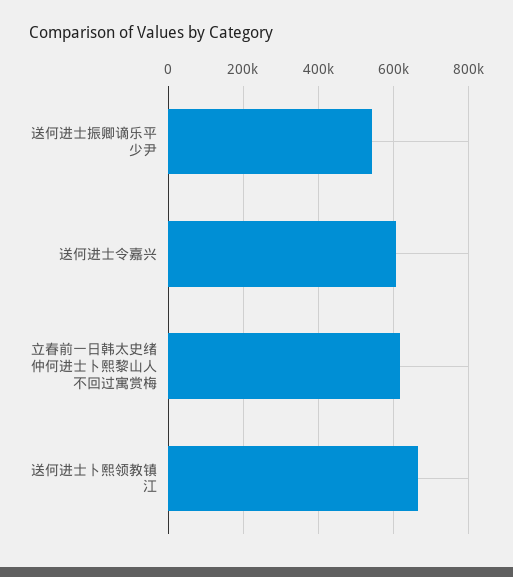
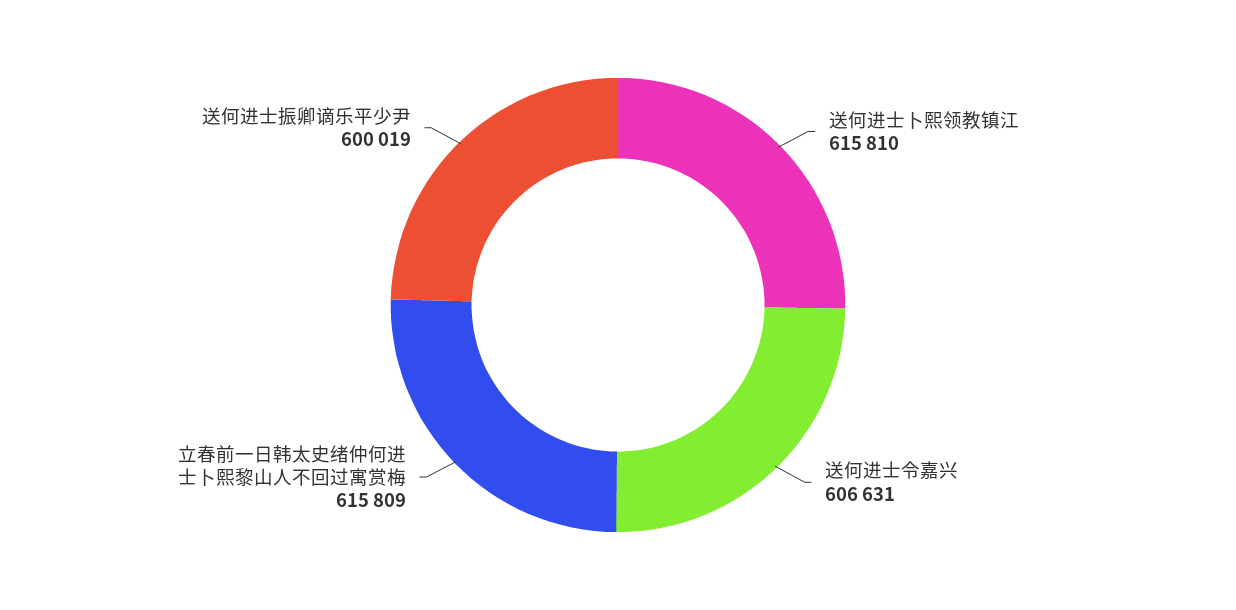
送何进士振卿谪乐平少尹: 540000 -> 600019
送何进士卜熙领教镇江: 660000 -> 615810

